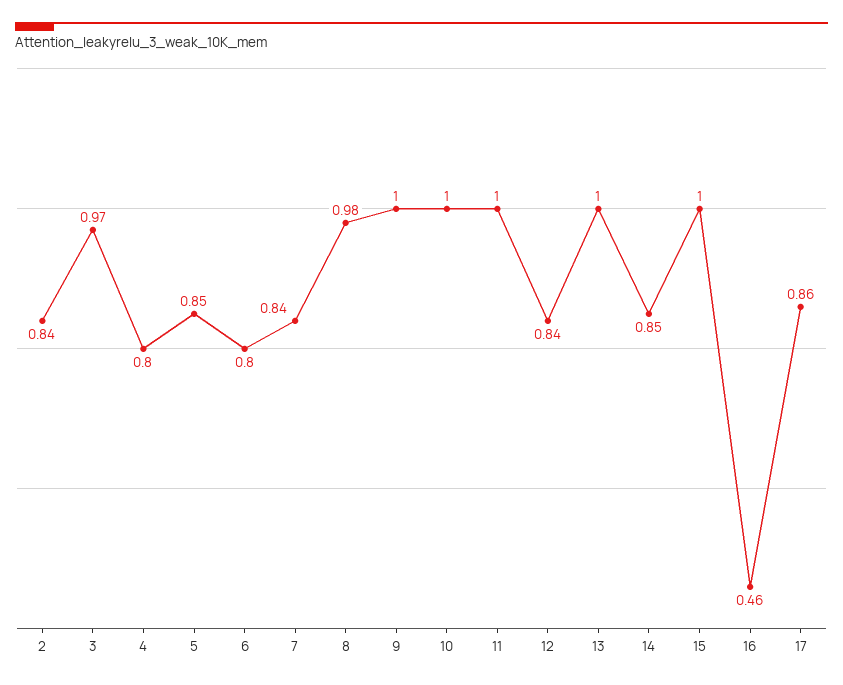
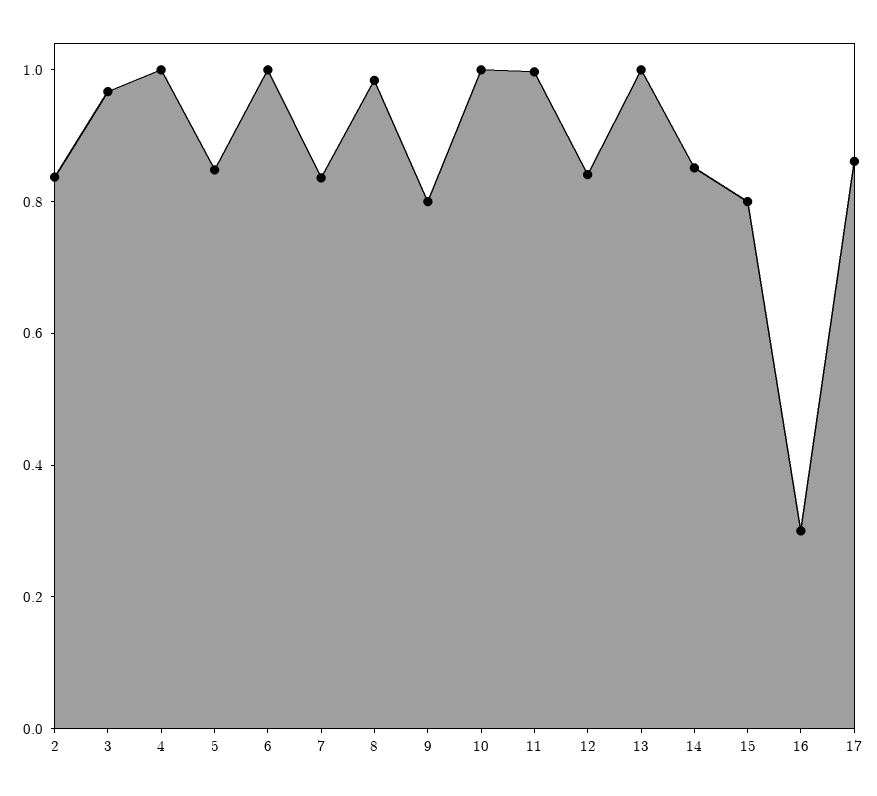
4: 0.8 -> 1
6: 0.8 -> 1
9: 1 -> 0.8
15: 1 -> 0.8
16: 0.46 -> 0.3

